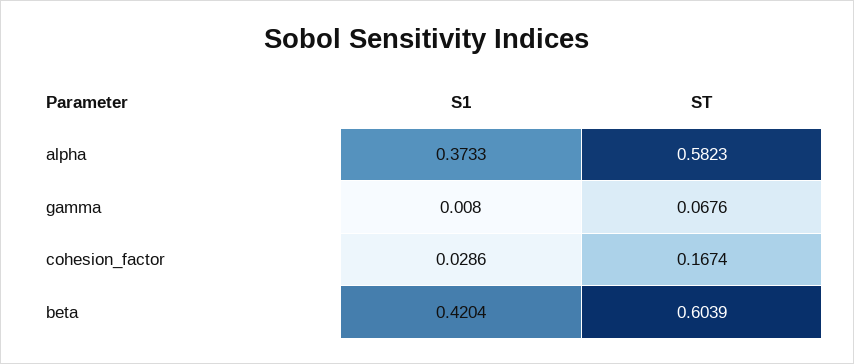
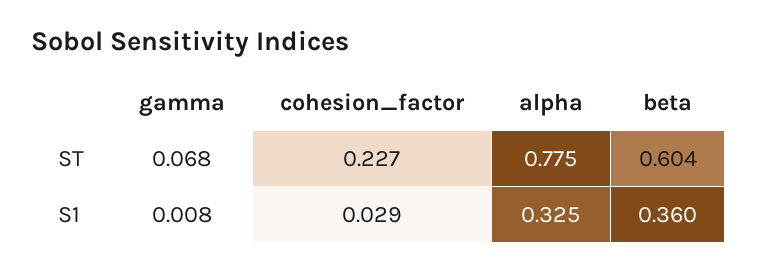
S1, alpha: 0.3733 -> 0.325
ST, alpha: 0.5823 -> 0.775
ST, cohesion_factor: 0.1674 -> 0.227
S1, beta: 0.4204 -> 0.36

